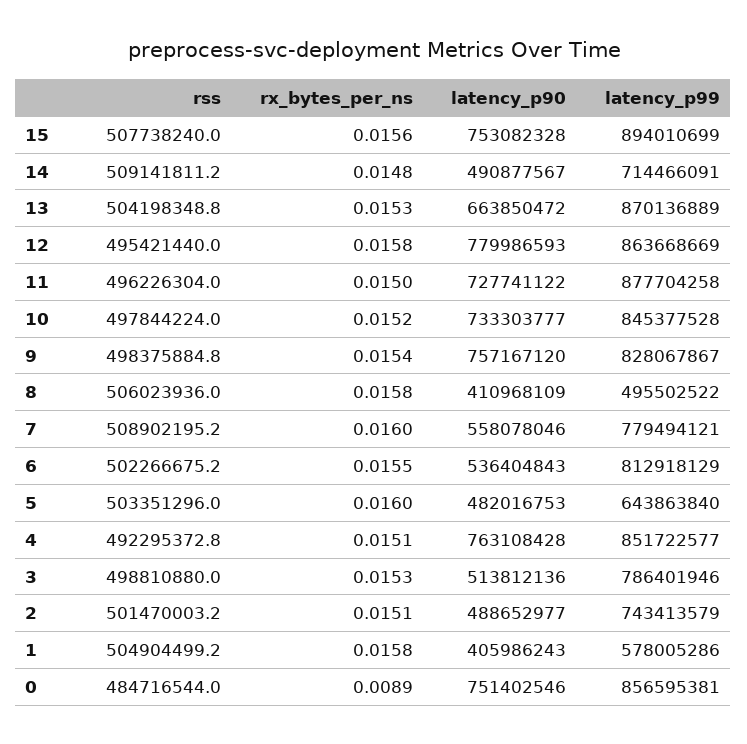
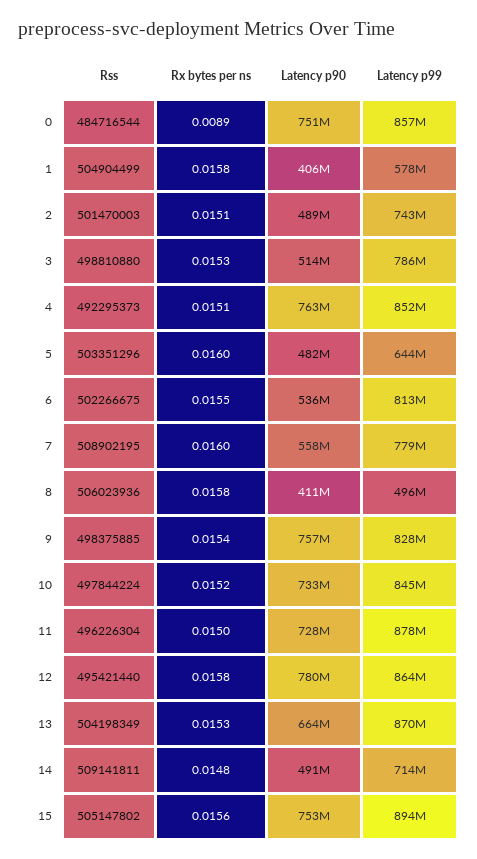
rss, 15: 507738240 -> 505147802

